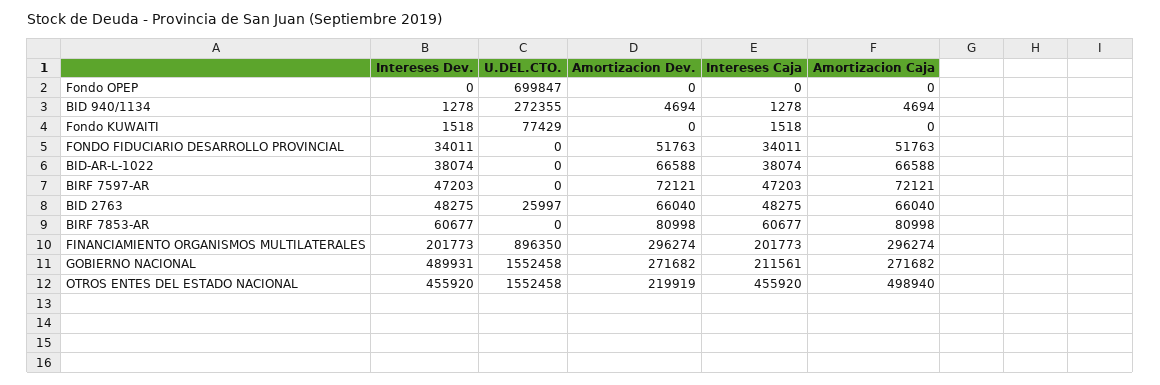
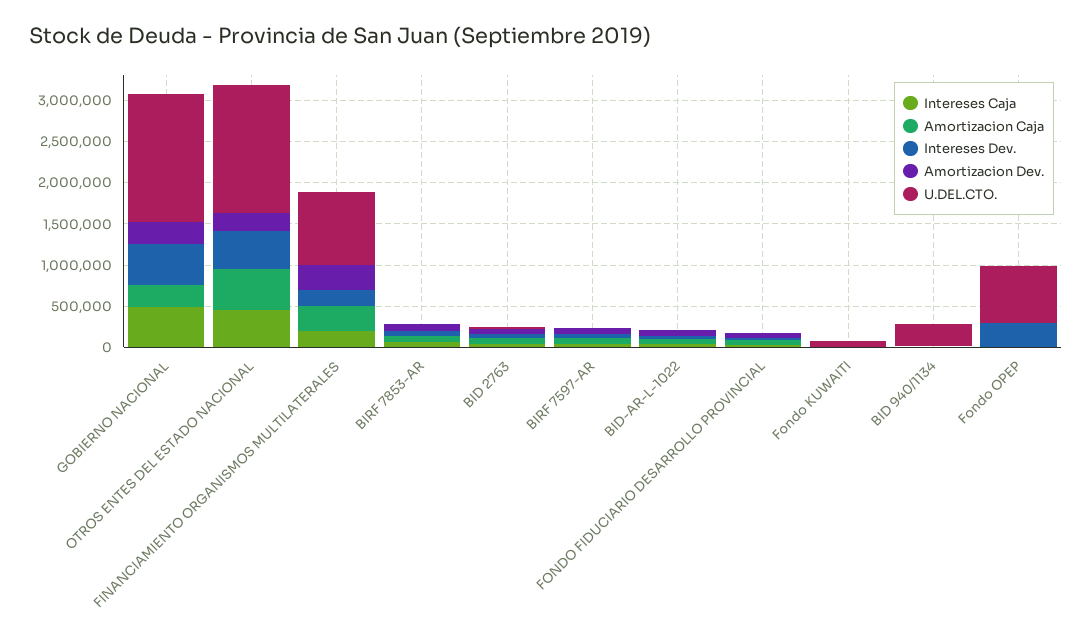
Intereses Dev., Fondo OPEP: 0 -> 300000
Intereses Caja, GOBIERNO NACIONAL: 211561 -> 500000

